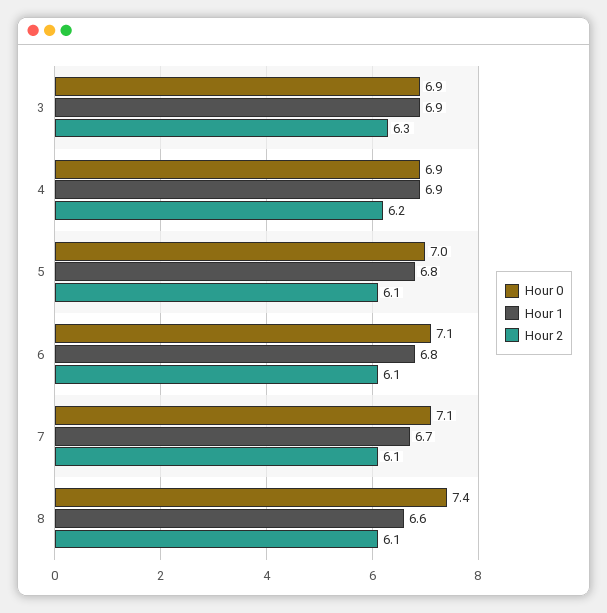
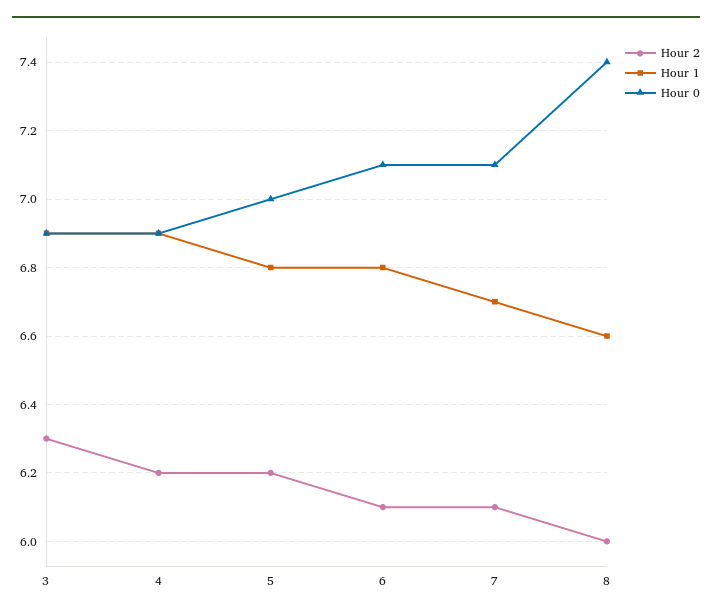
Hour 2, 5: 6.1 -> 6.2
Hour 2, 8: 6.1 -> 6

